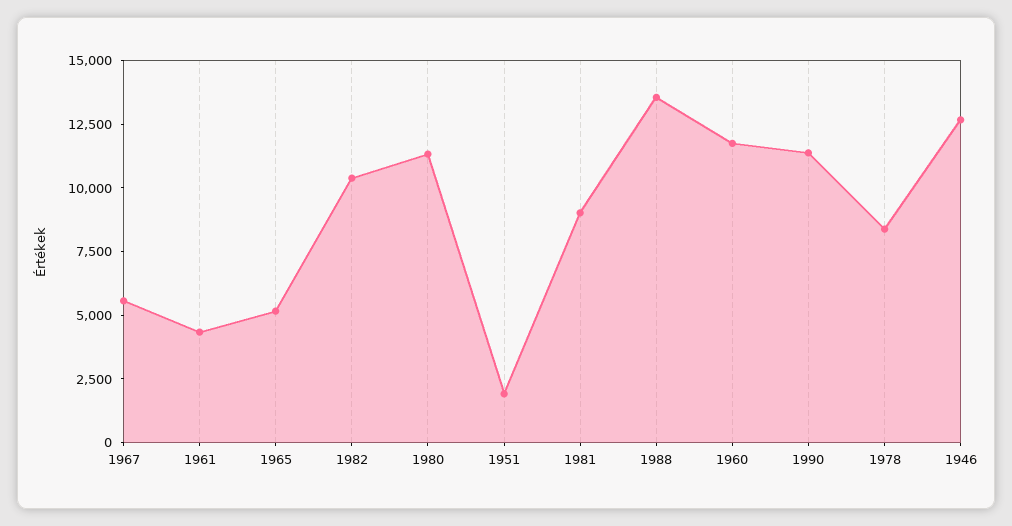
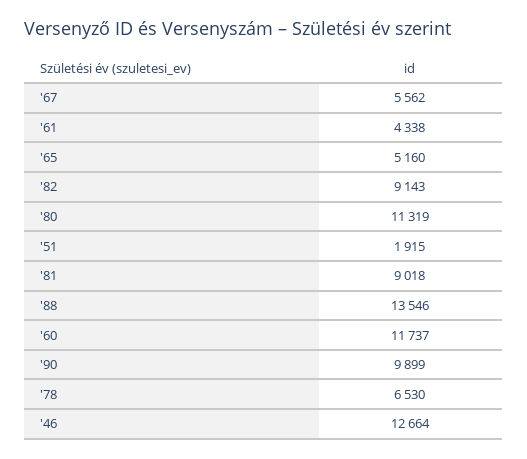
1982: 10500 -> 9143
1990: 11500 -> 9899
1978: 8500 -> 6530

